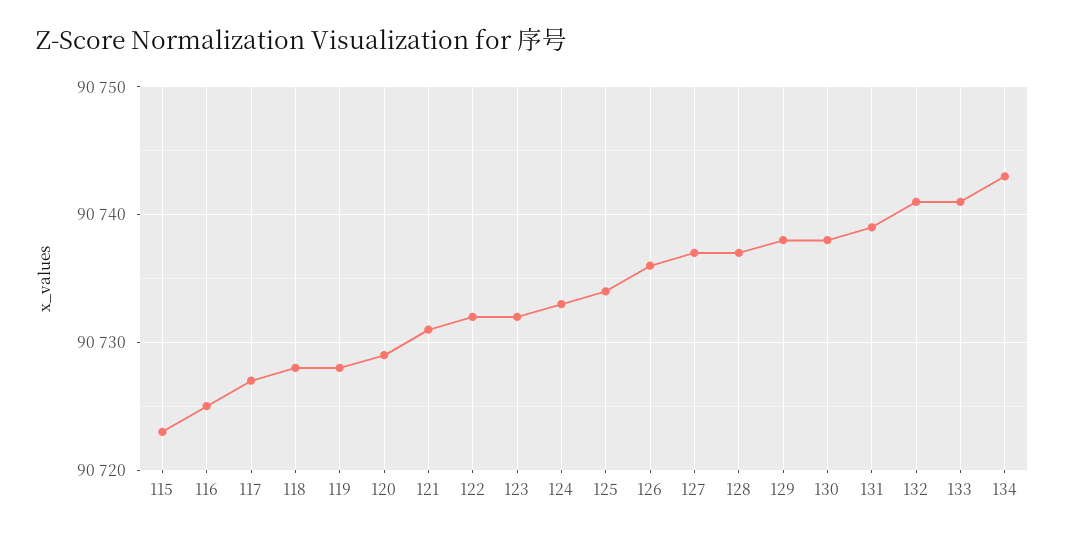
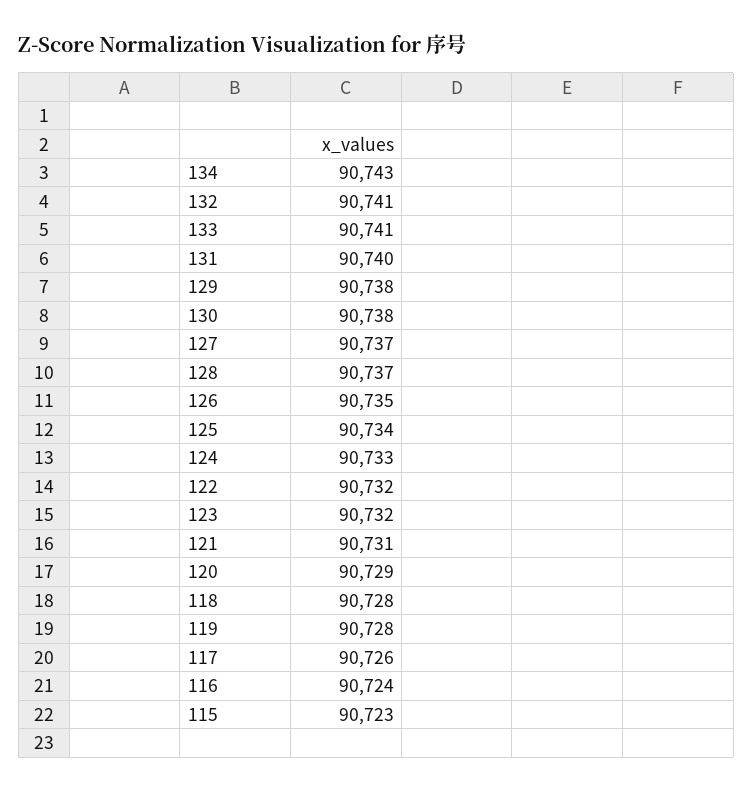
116: 90725 -> 90724
117: 90727 -> 90726
126: 90736 -> 90735
131: 90739 -> 90740

